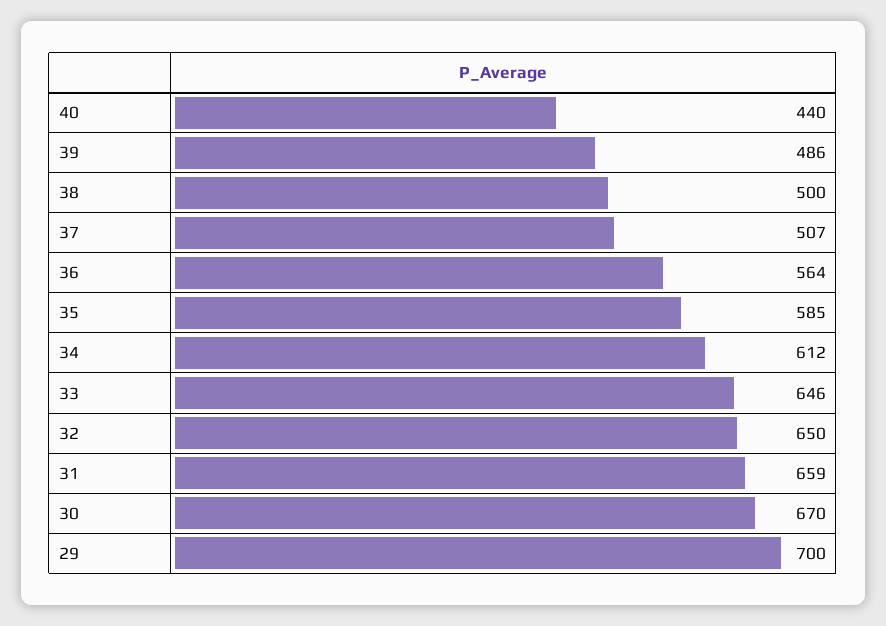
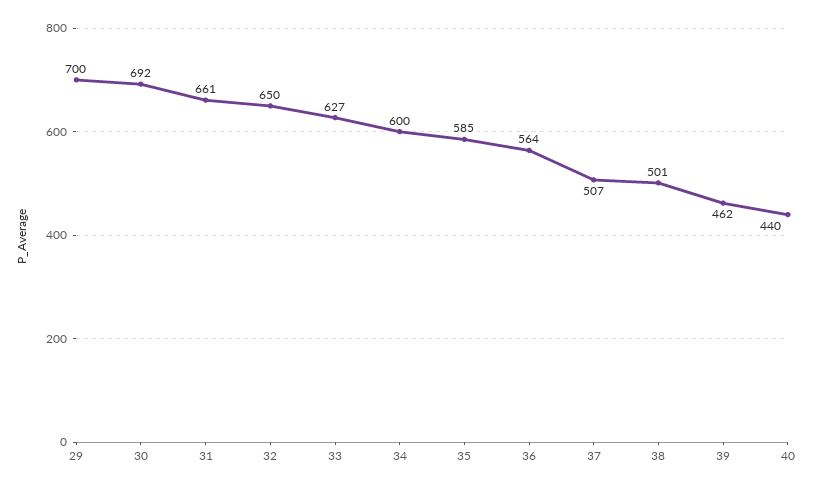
39: 486 -> 462
38: 500 -> 501
34: 612 -> 600
33: 646 -> 627
31: 659 -> 661
30: 670 -> 692

